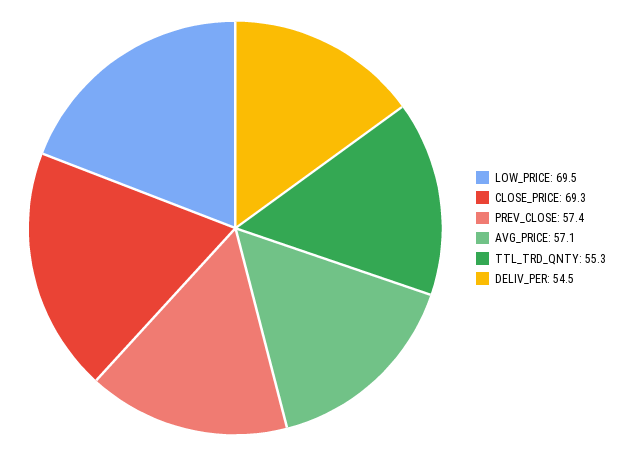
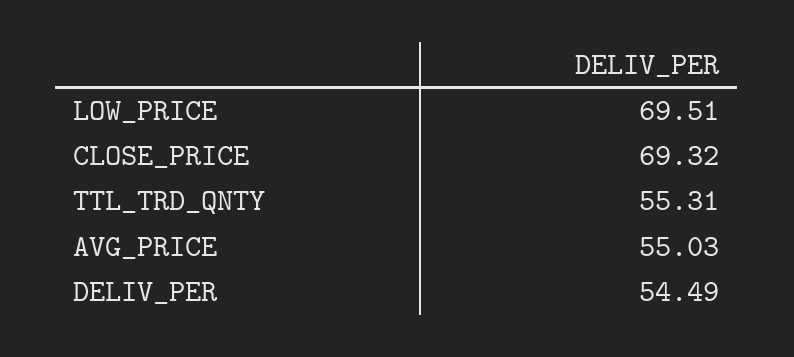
PREV_CLOSE: 57.4 -> none
AVG_PRICE: 57.1 -> 55.03

